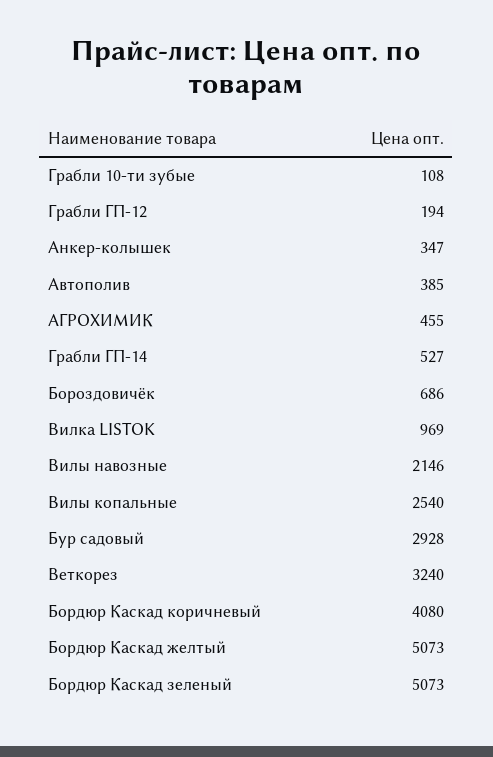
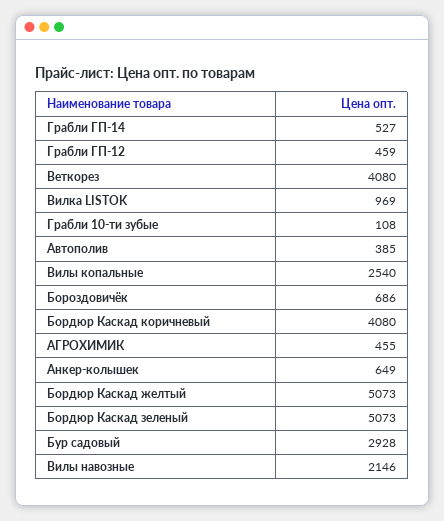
Грабли ГП-12: 194 -> 459
Анкер-колышек: 347 -> 649
Веткорез: 3240 -> 4080

